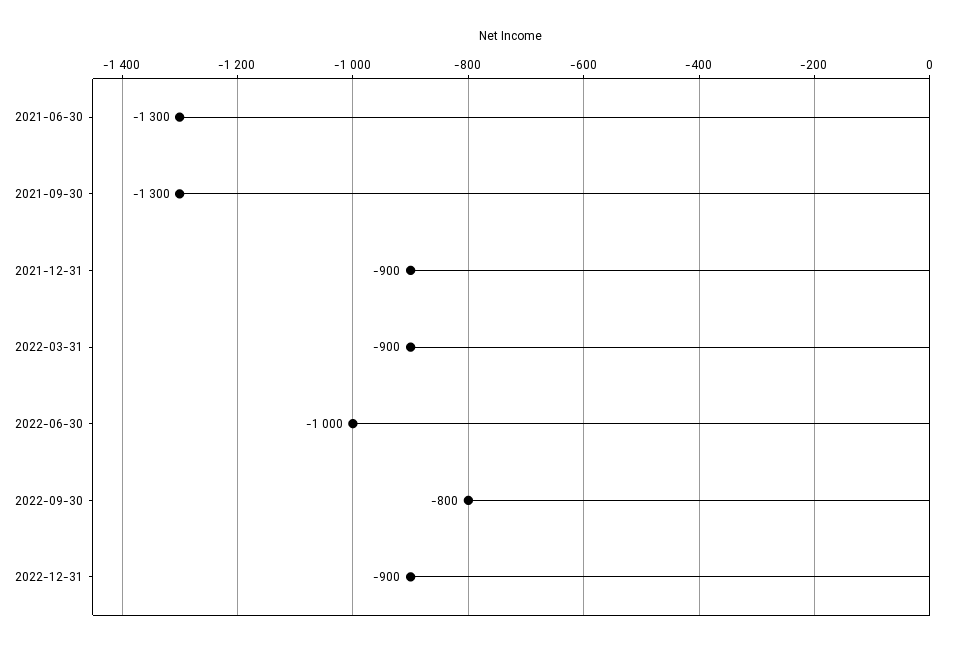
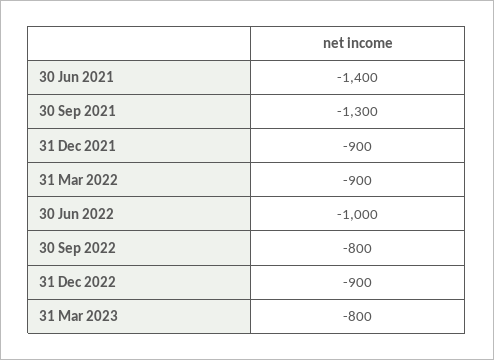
2021-06-30: -1300 -> -1400
31 Mar 2023: none -> -800

